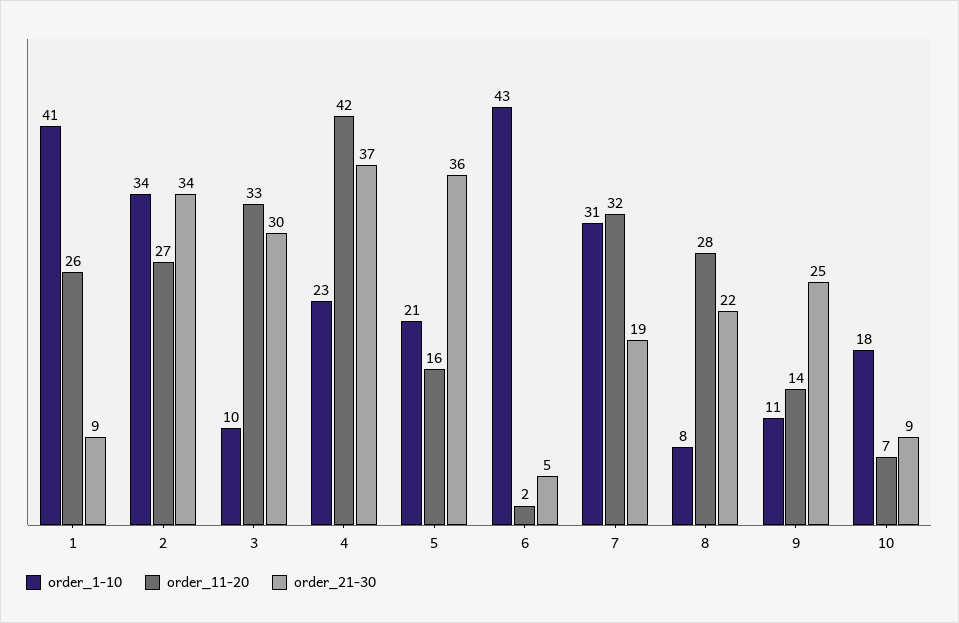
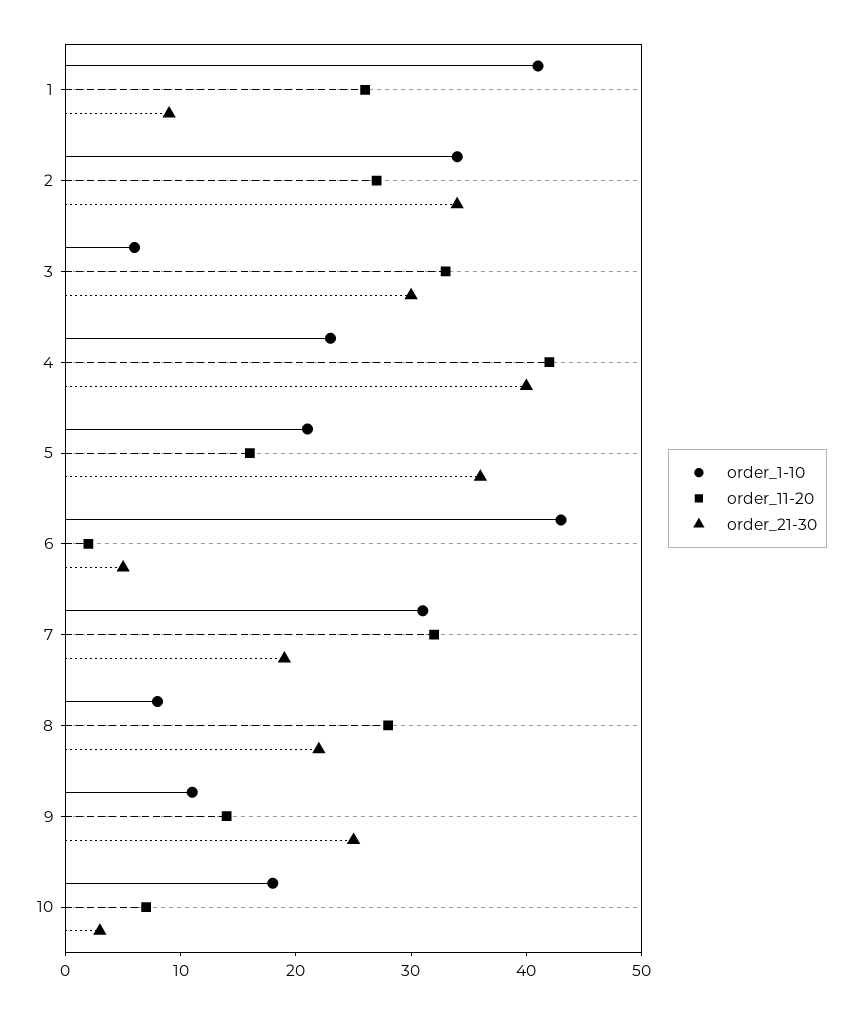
order_1-10, 3: 10 -> 6
order_21-30, 4: 37 -> 40
order_21-30, 10: 9 -> 3

